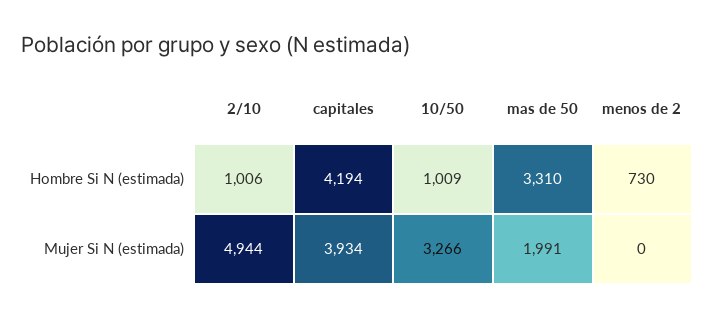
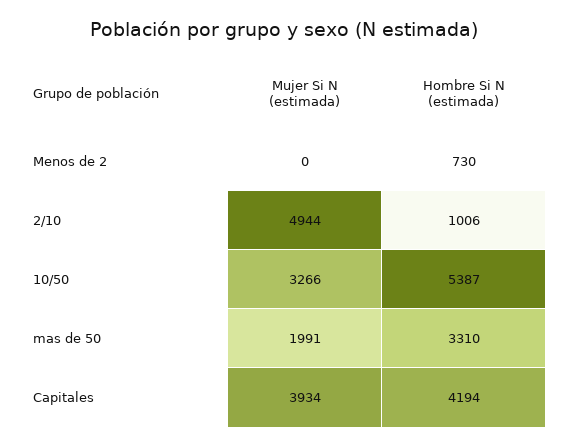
10/50, Hombre Si N (estimada): 1009 -> 5387

